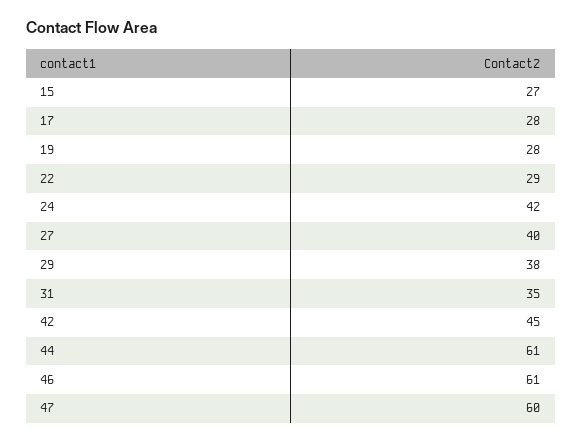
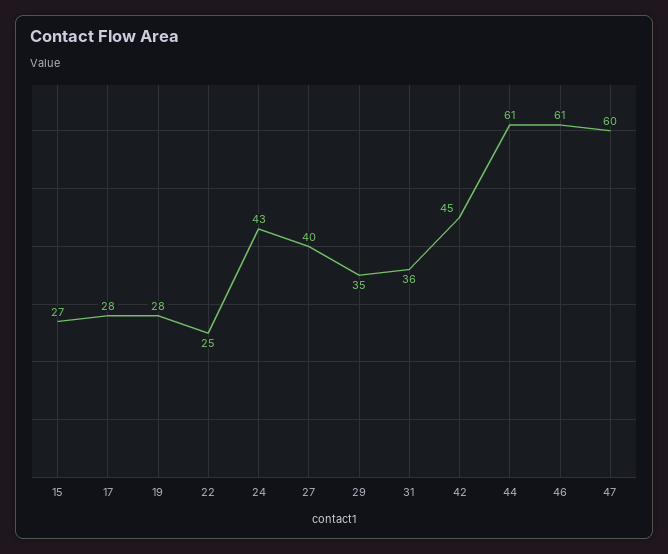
22: 29 -> 25
24: 42 -> 43
29: 38 -> 35
31: 35 -> 36

